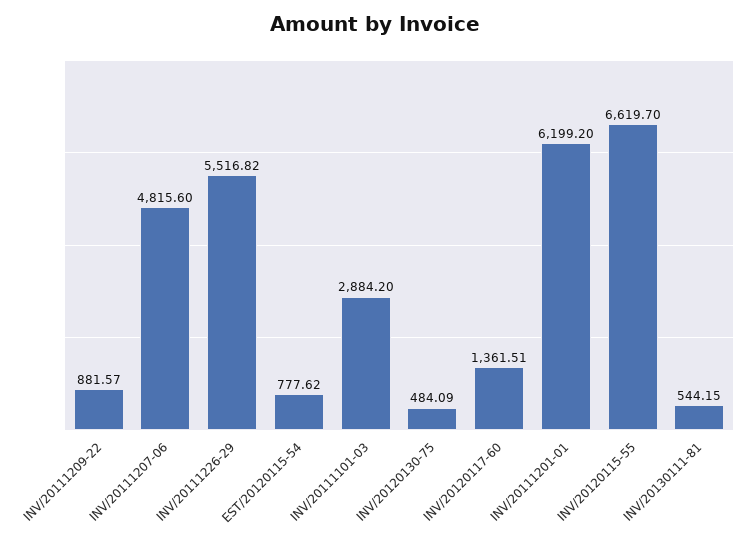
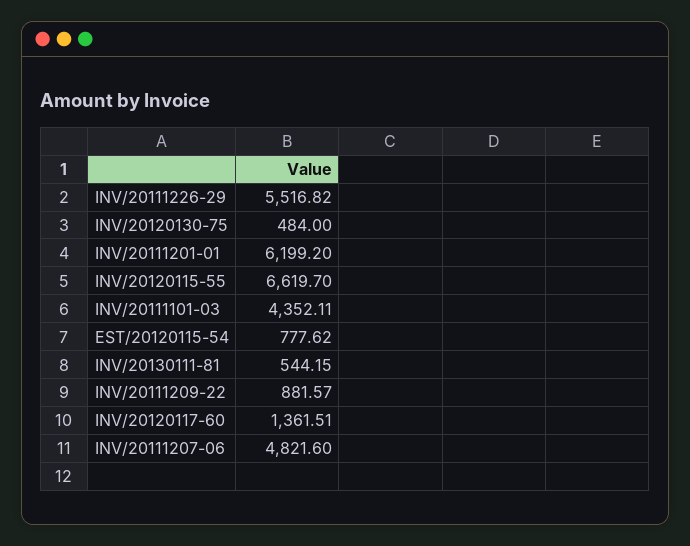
INV/20111207-06: 4815.6 -> 4821.6
INV/20111101-03: 2884.2 -> 4352.11
INV/20120130-75: 484.09 -> 484

